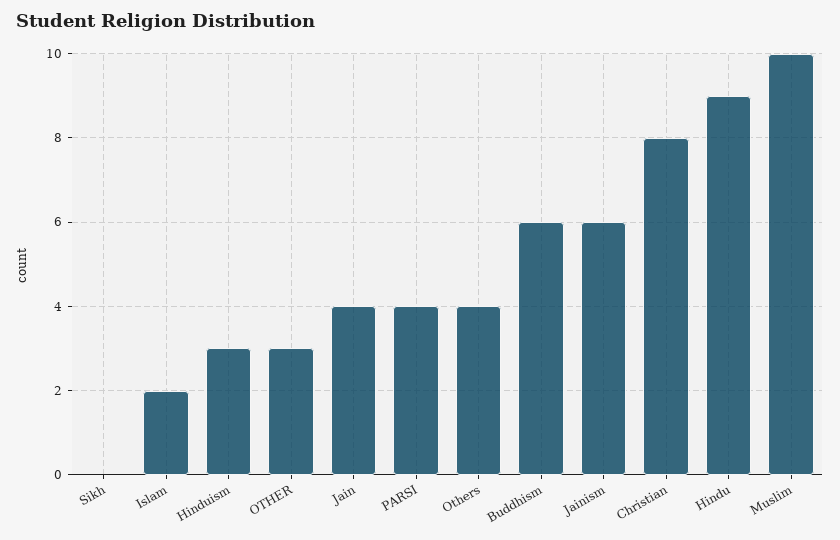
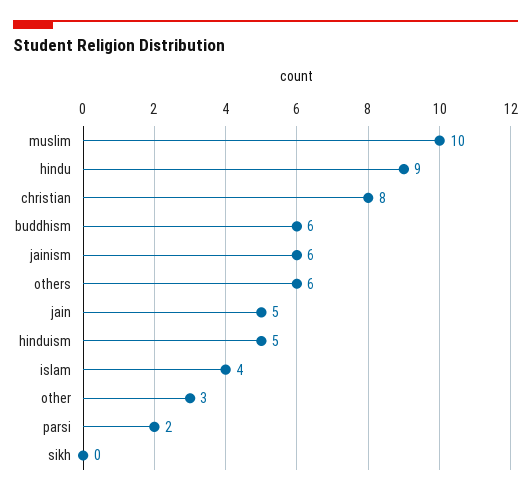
Islam: 2 -> 4
Hinduism: 3 -> 5
Jain: 4 -> 5
PARSI: 4 -> 2
Others: 4 -> 6

